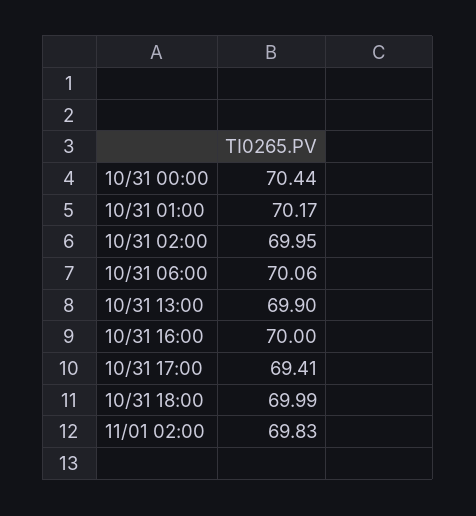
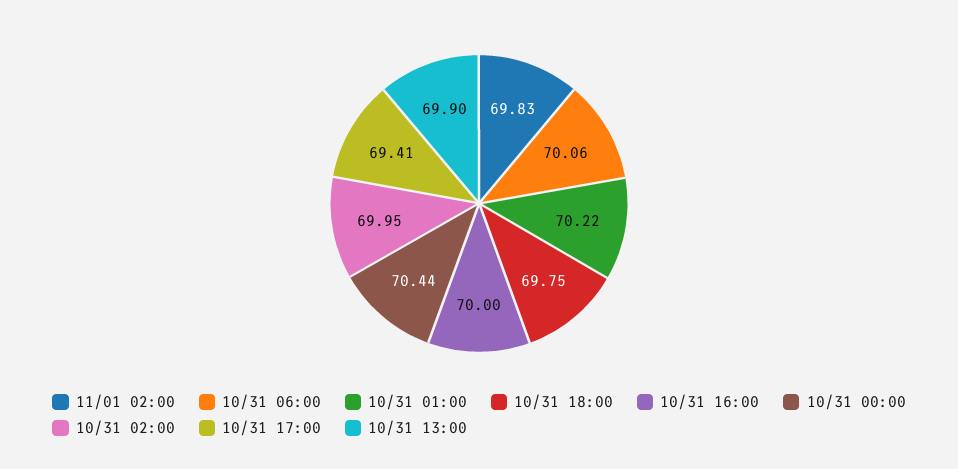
10/31 01:00: 70.17 -> 70.22
10/31 18:00: 69.99 -> 69.75

